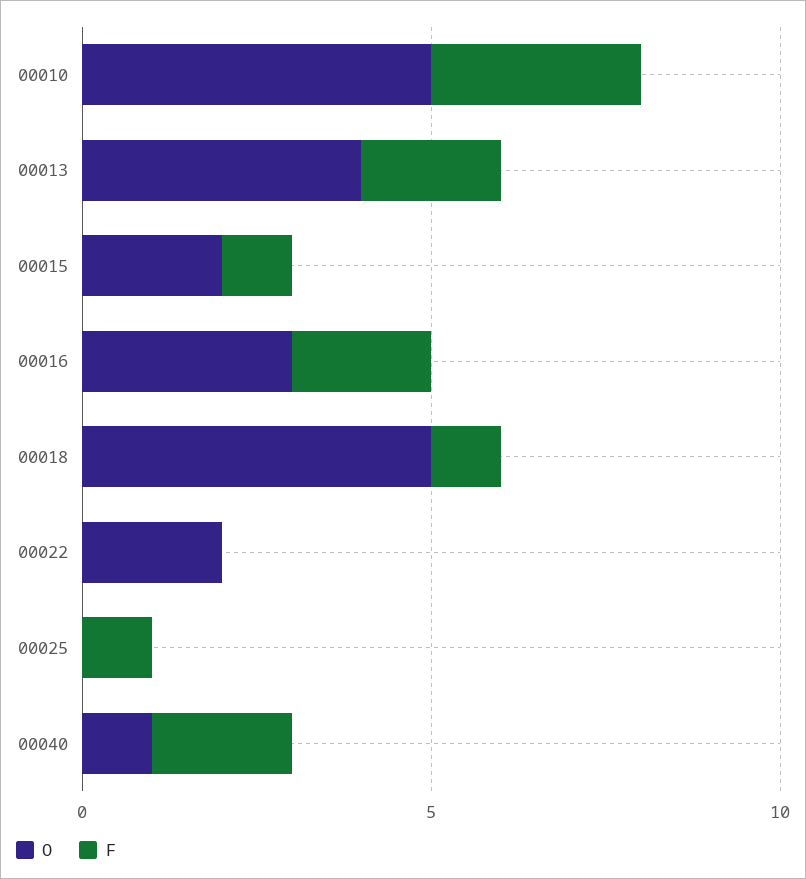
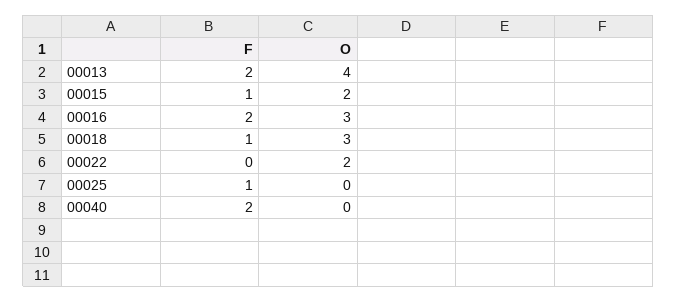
O, 00010: 5 -> none
F, 00010: 3 -> none
O, 00018: 5 -> 3
O, 00040: 1 -> 0

